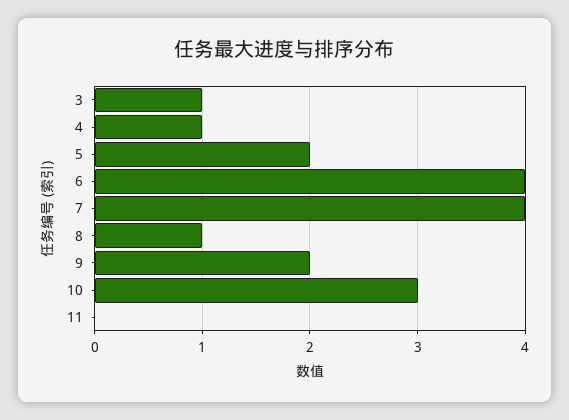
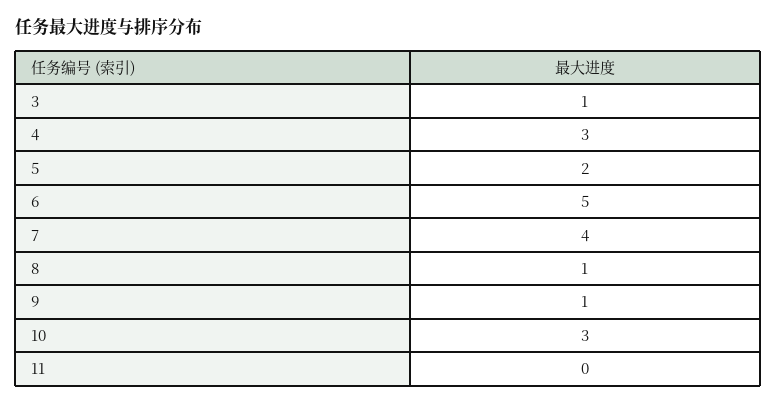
4: 1 -> 3
6: 4 -> 5
9: 2 -> 1

